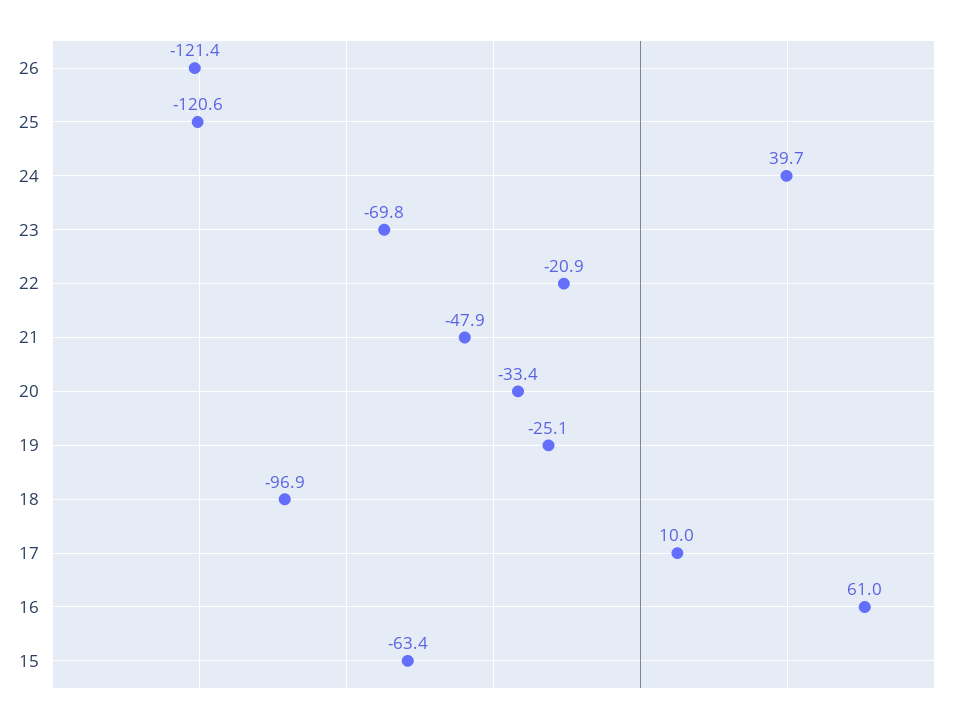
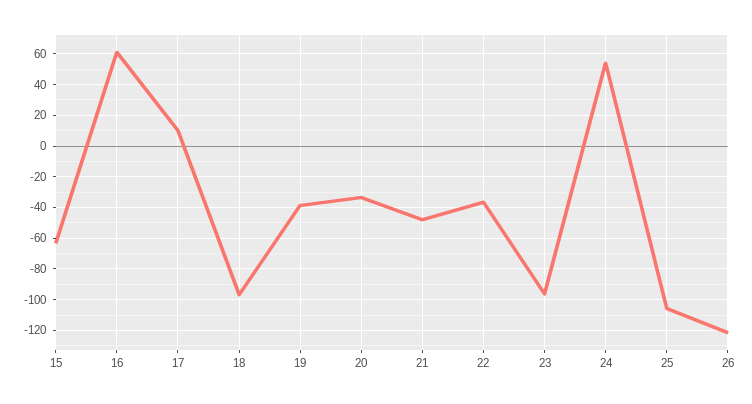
25: -120.6 -> -105
24: 39.7 -> 55
23: -69.8 -> -95
22: -20.9 -> -35
19: -25.1 -> -40

